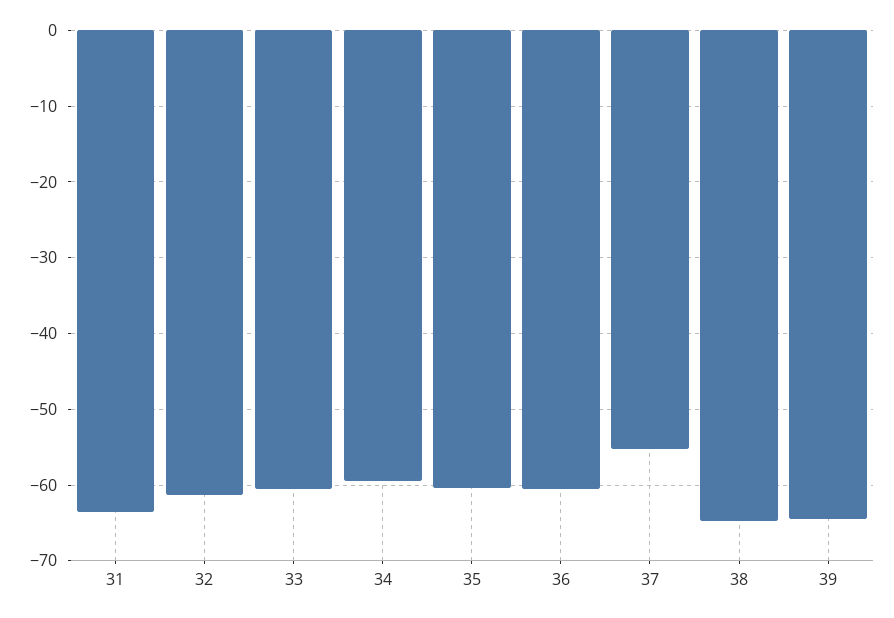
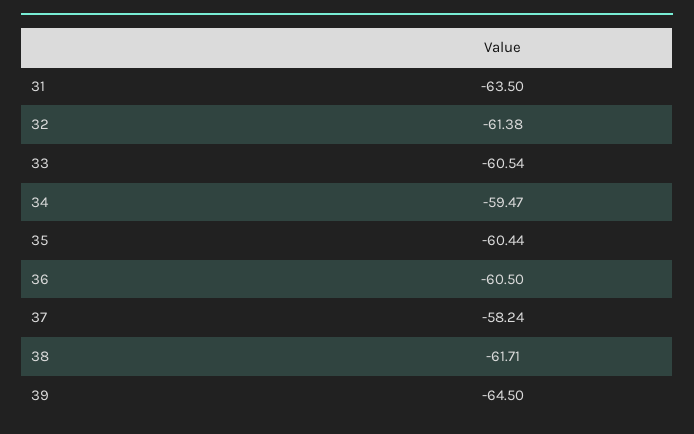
37: -55 -> -58.24
38: -65 -> -61.71

